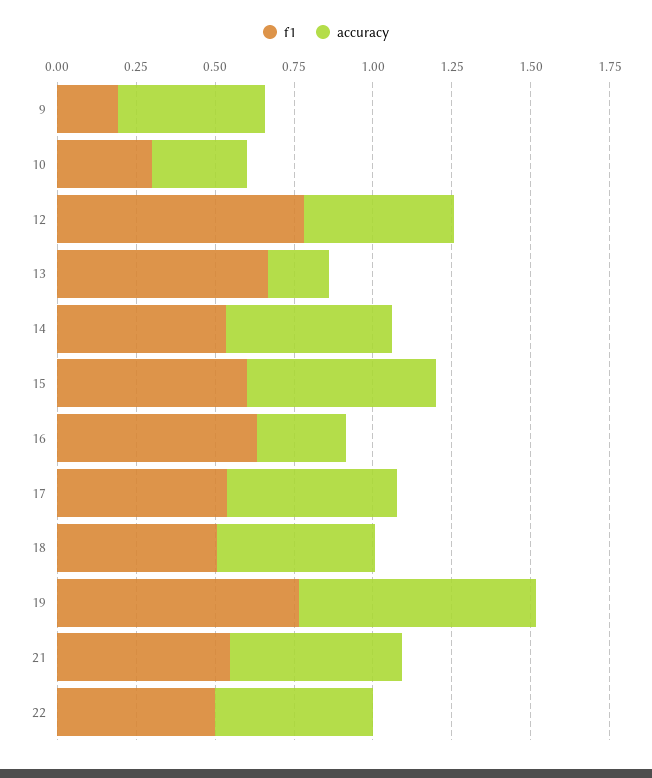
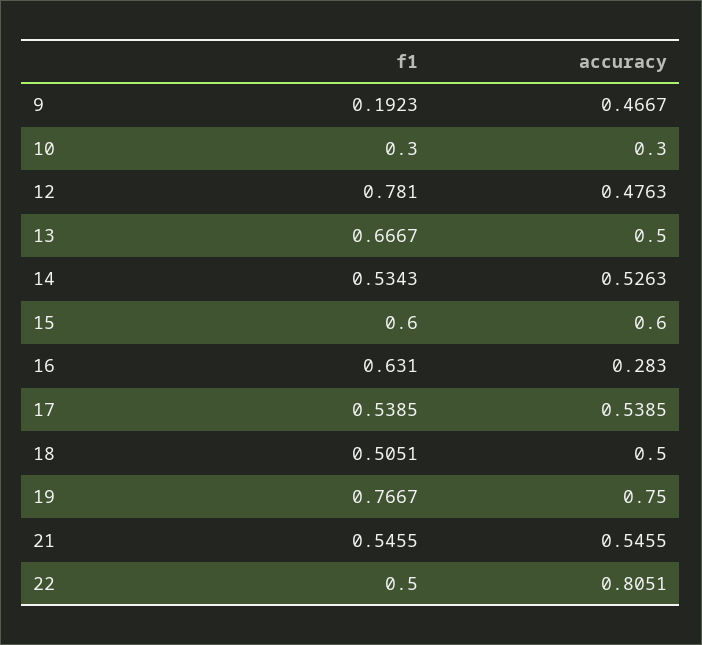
accuracy, 13: 0.2 -> 0.5
accuracy, 22: 0.5 -> 0.8051

